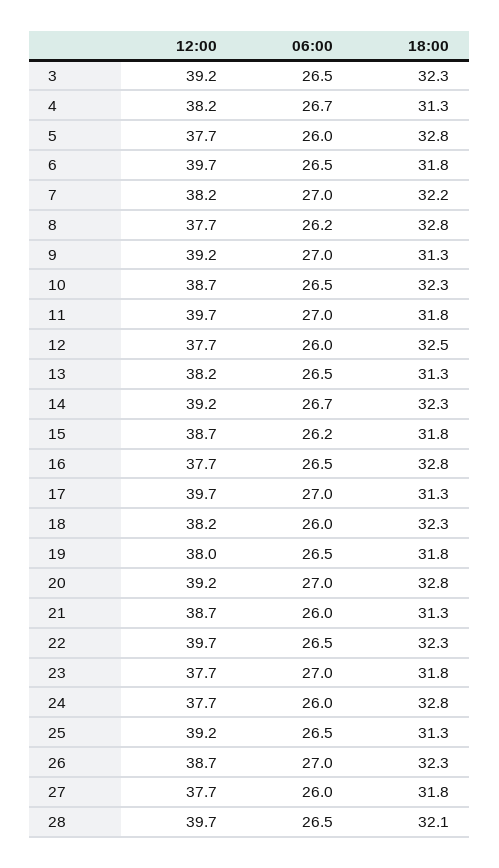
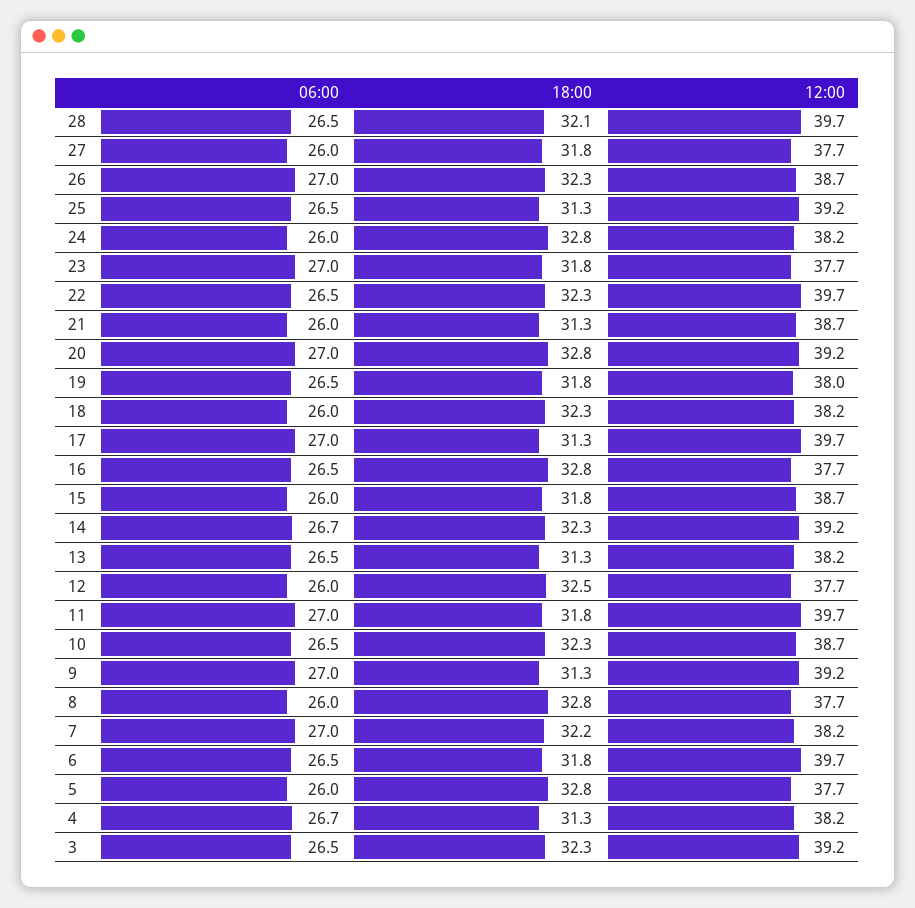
06:00, 8: 26.2 -> 26
06:00, 15: 26.2 -> 26
12:00, 24: 37.7 -> 38.2

